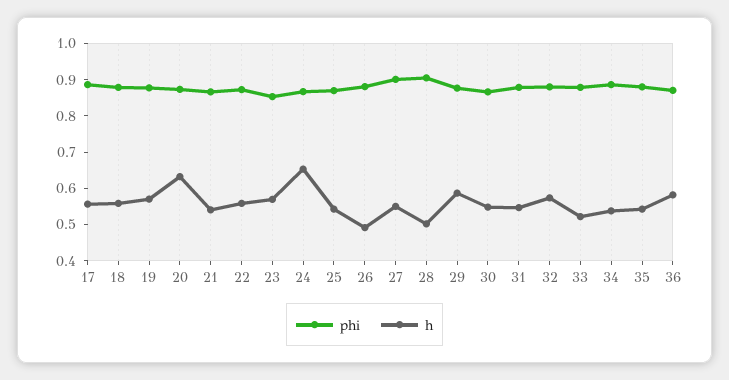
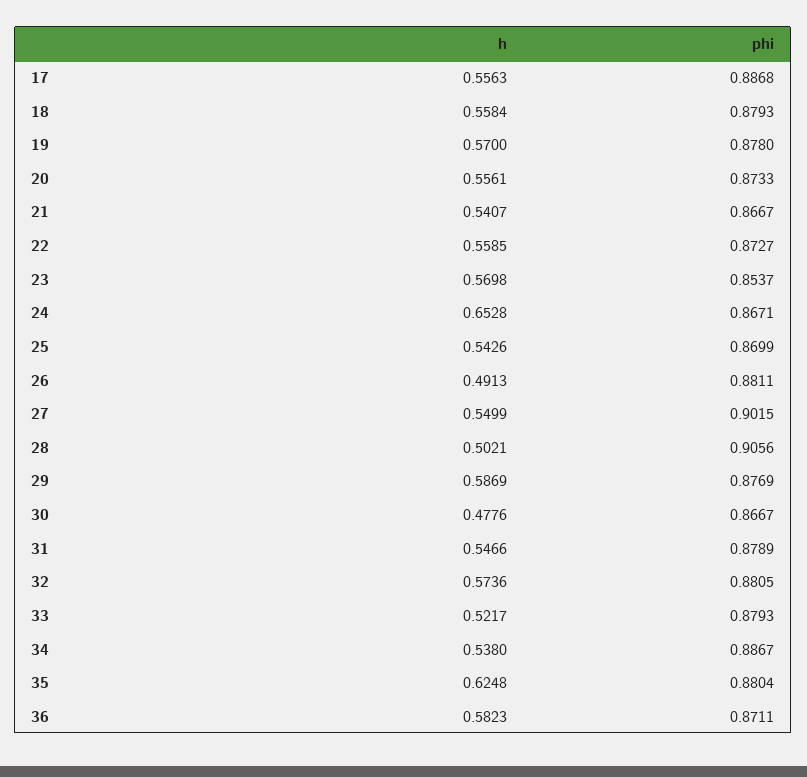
h, 20: 0.625 -> 0.5561
h, 30: 0.55 -> 0.4776
h, 35: 0.55 -> 0.6248

